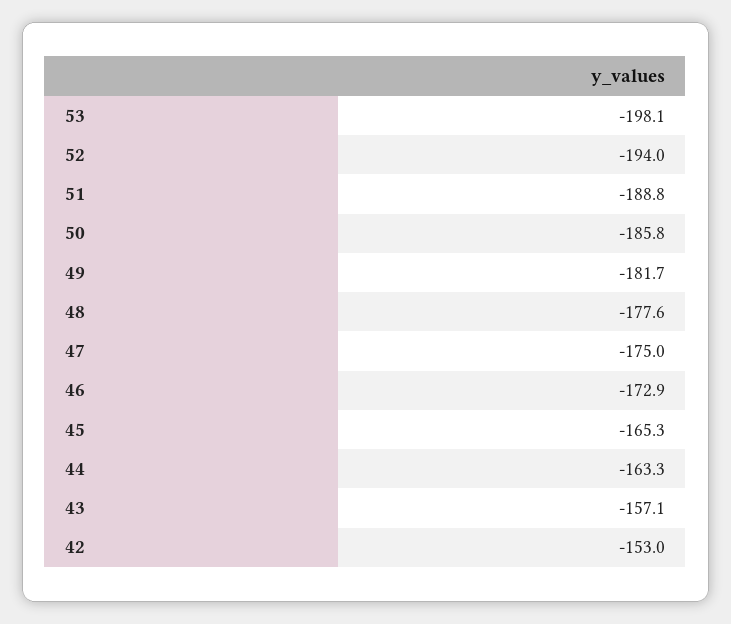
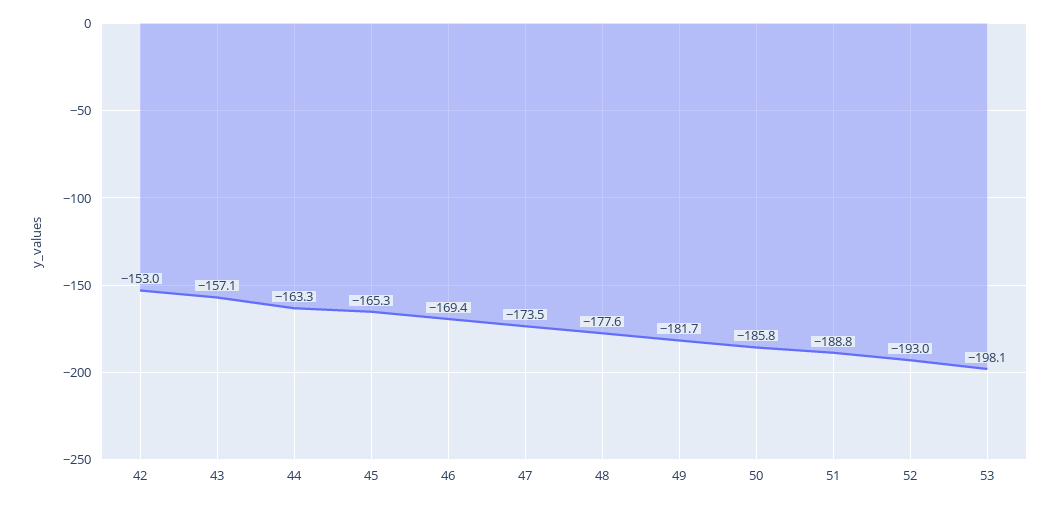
52: -194 -> -193
47: -175 -> -173.5
46: -172.9 -> -169.4

